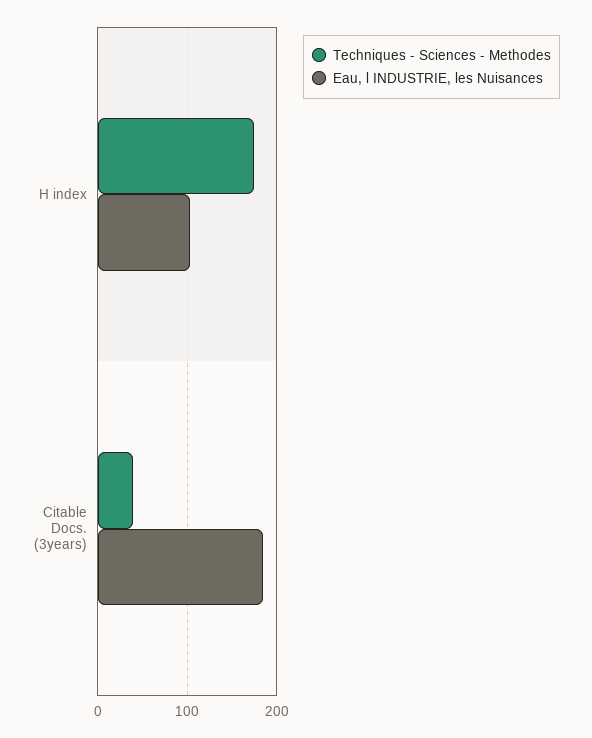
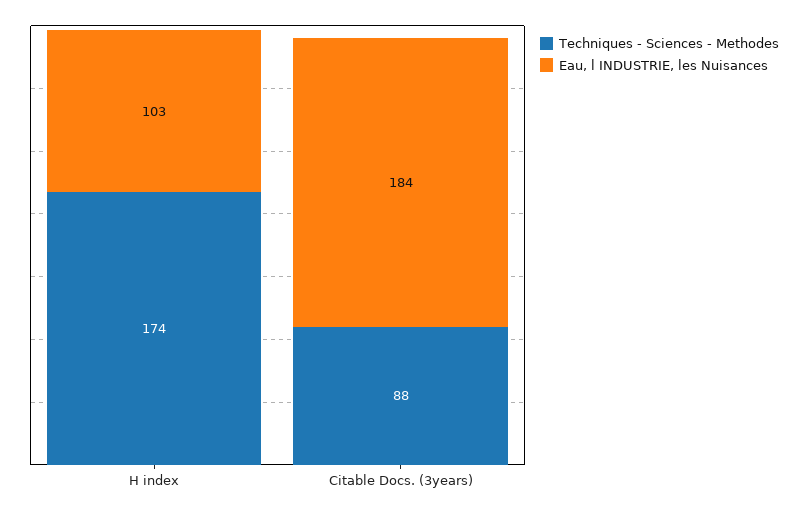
Techniques - Sciences - Methodes, Citable Docs. (3years): 40 -> 88

